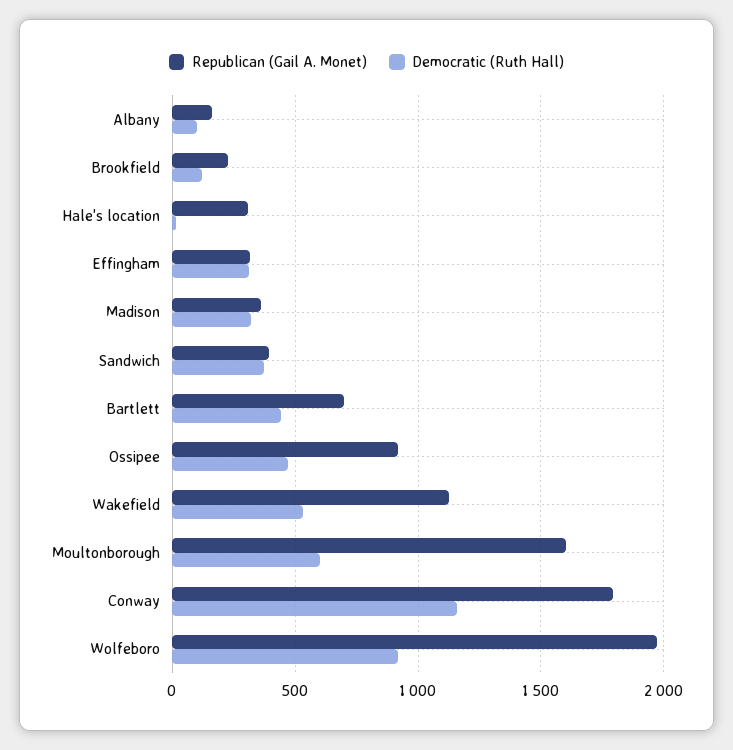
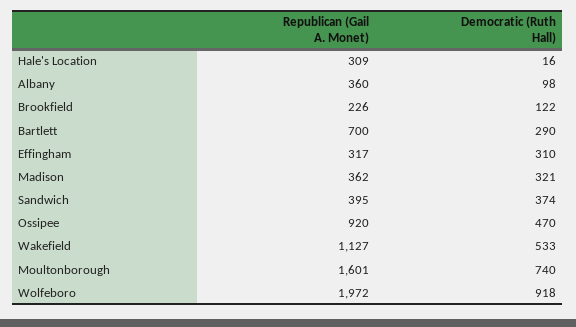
Republican (Gail A. Monet), Albany: 150 -> 360
Democratic (Ruth Hall), Bartlett: 450 -> 290
Democratic (Ruth Hall), Moultonborough: 600 -> 740
Republican (Gail A. Monet), Conway: 1800 -> none
Democratic (Ruth Hall), Conway: 1150 -> none

